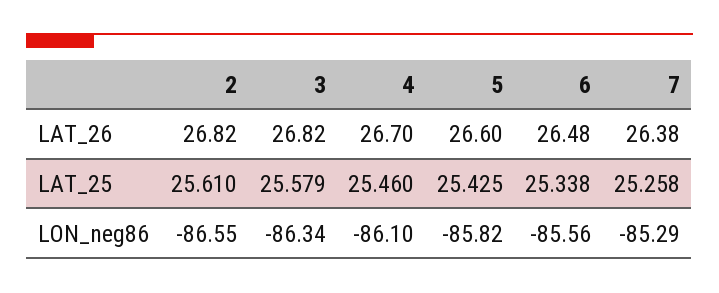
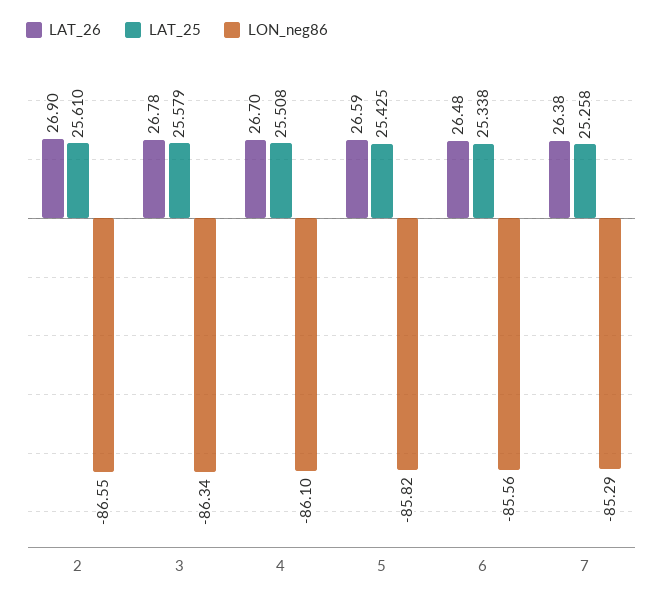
LAT_26, 2: 26.82 -> 26.9
LAT_26, 3: 26.82 -> 26.78
LAT_26, 5: 26.6 -> 26.59
LAT_25, 4: 25.46 -> 25.508

